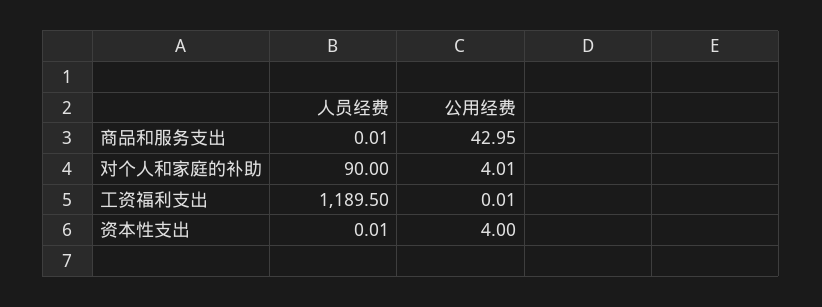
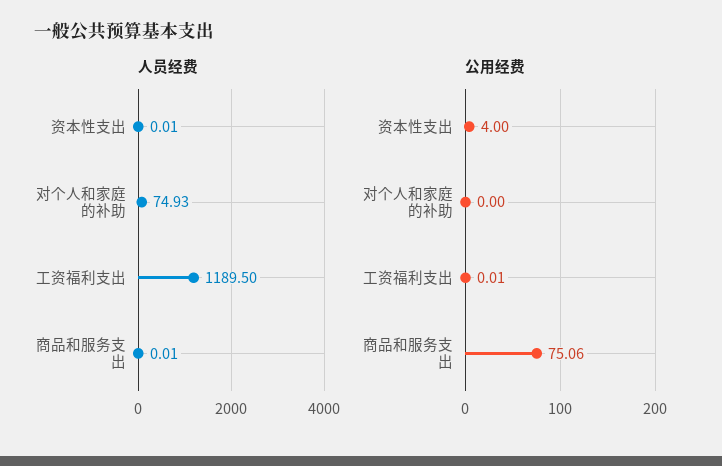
公用经费, 商品和服务支出: 42.95 -> 75.06
人员经费, 对个人和家庭的补助: 90 -> 74.93
公用经费, 对个人和家庭的补助: 4.01 -> 0

